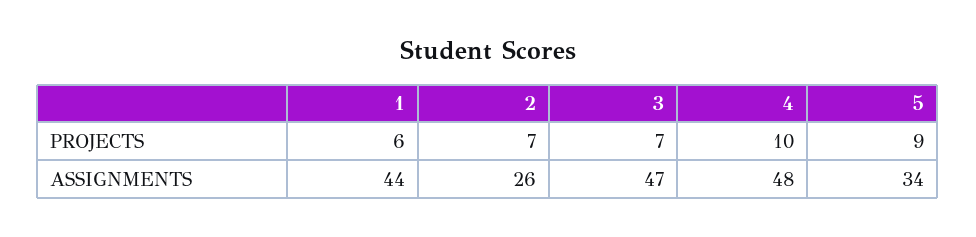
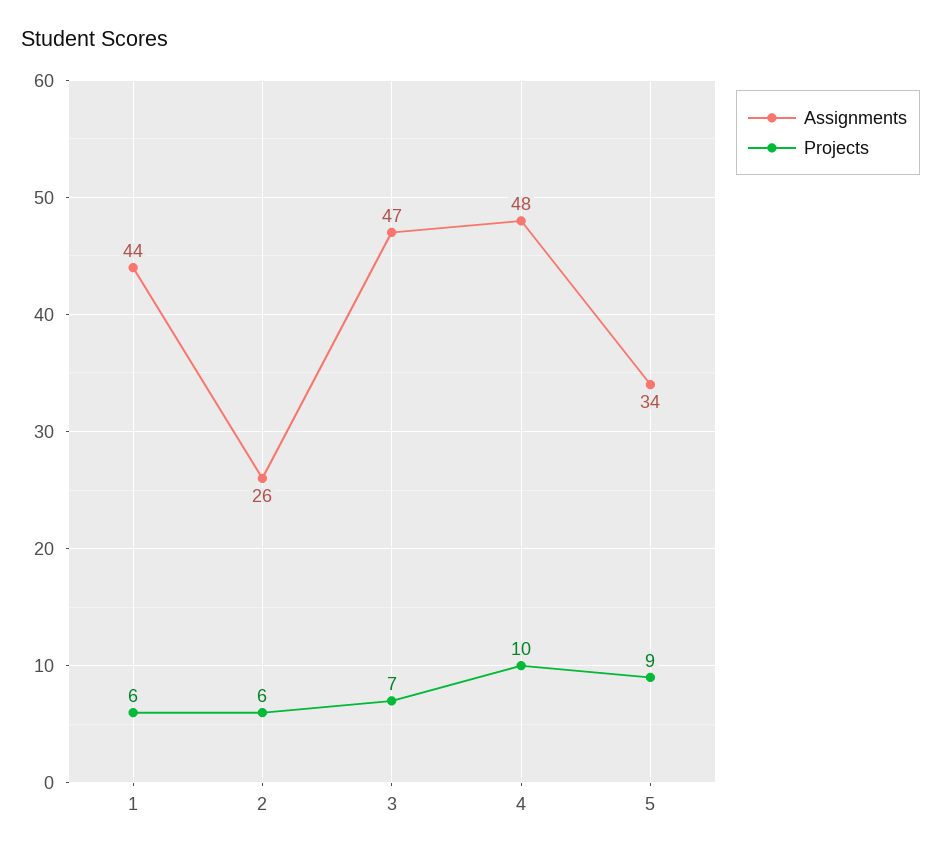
PROJECTS, 2: 7 -> 6

